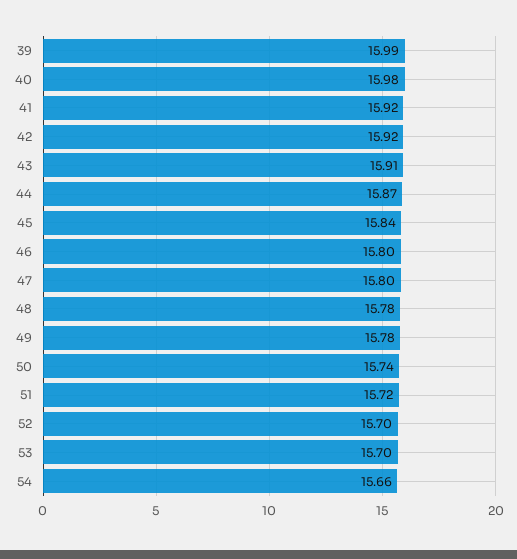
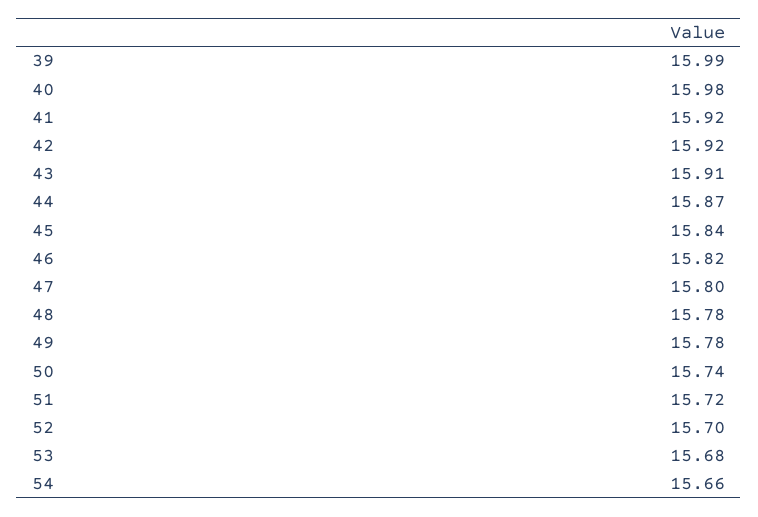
46: 15.8 -> 15.82
53: 15.7 -> 15.68

